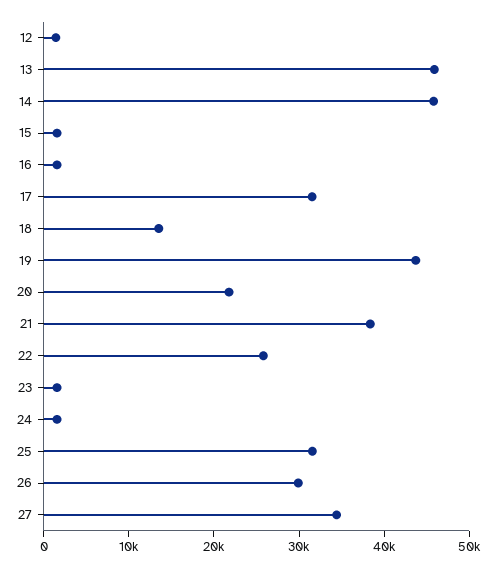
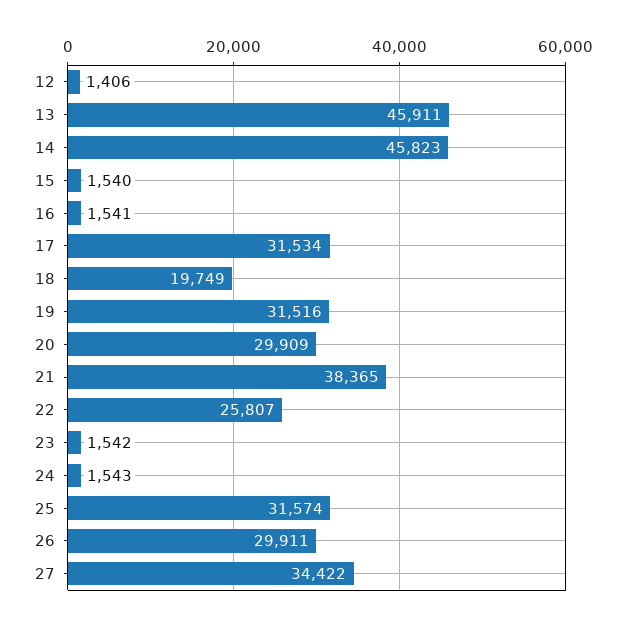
18: 14000 -> 19749
19: 44000 -> 31516
20: 22000 -> 29909

